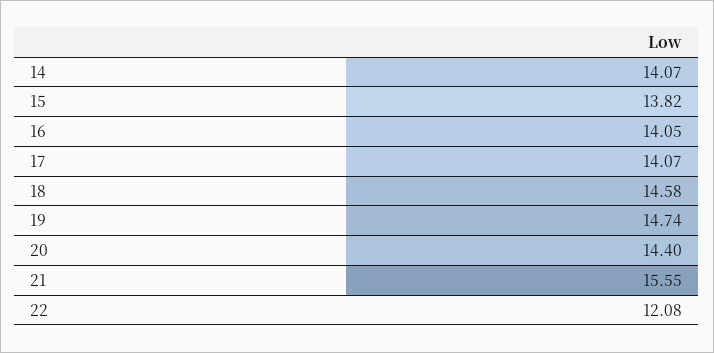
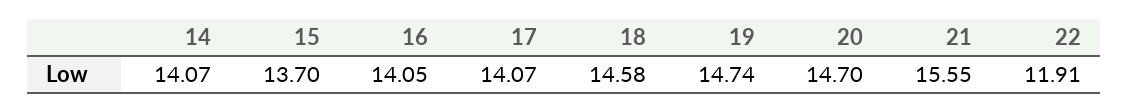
15: 13.82 -> 13.7
20: 14.4 -> 14.7
22: 12.08 -> 11.91

